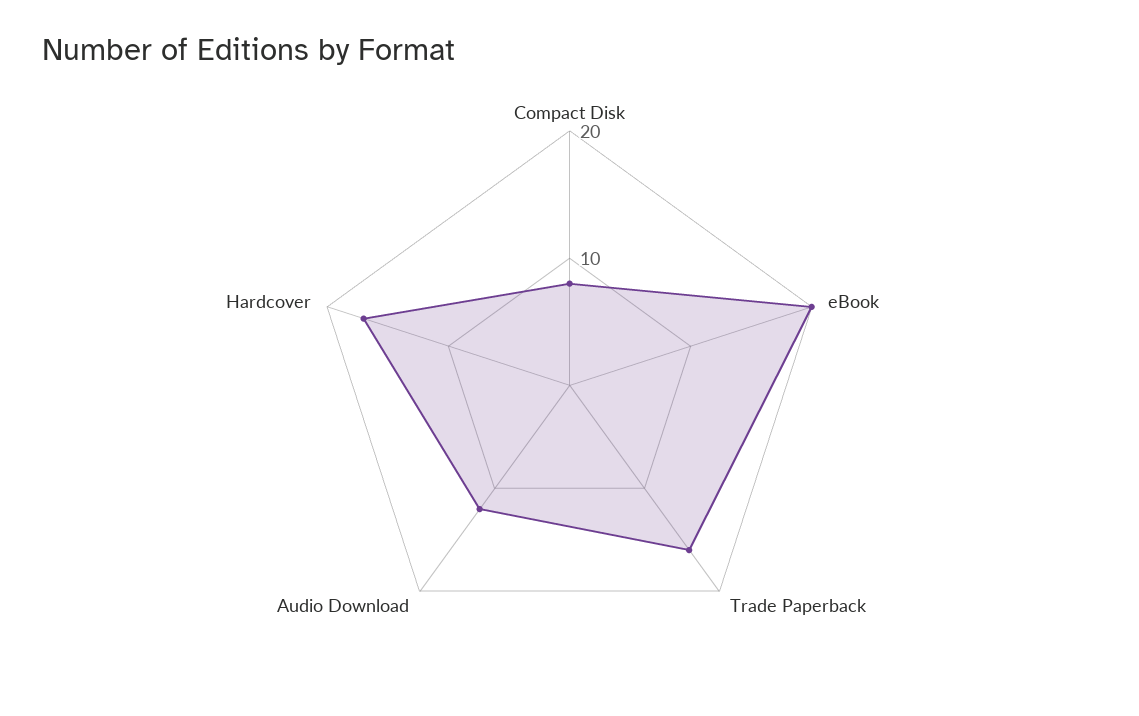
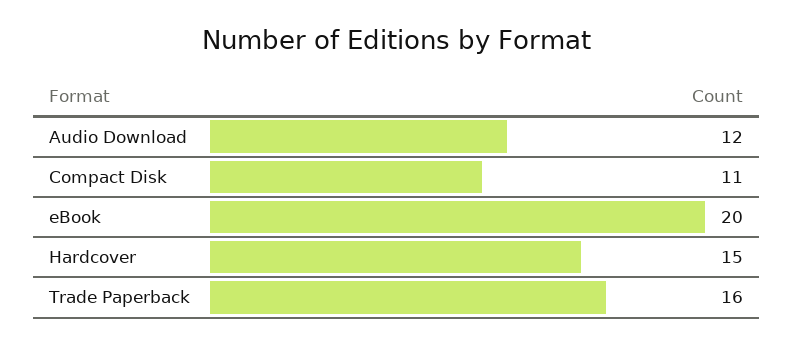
Compact Disk: 8 -> 11
Hardcover: 17 -> 15

